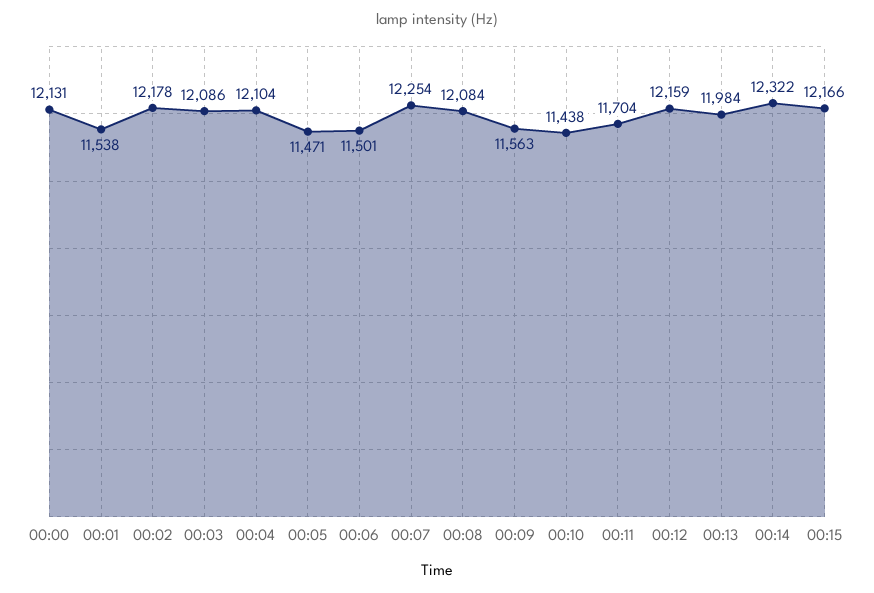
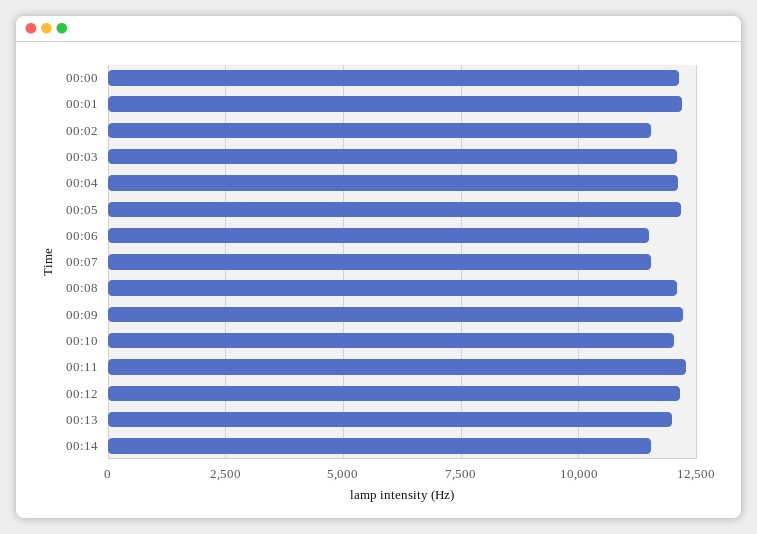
00:01: 11538 -> 12250
00:02: 12178 -> 11500
00:05: 11471 -> 12250
00:07: 12254 -> 11500
00:09: 11563 -> 12250
00:10: 11438 -> 12000
00:11: 11704 -> 12250
00:14: 12322 -> 11500
00:15: 12166 -> none

